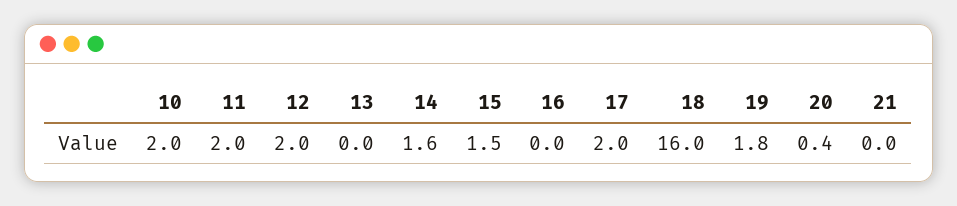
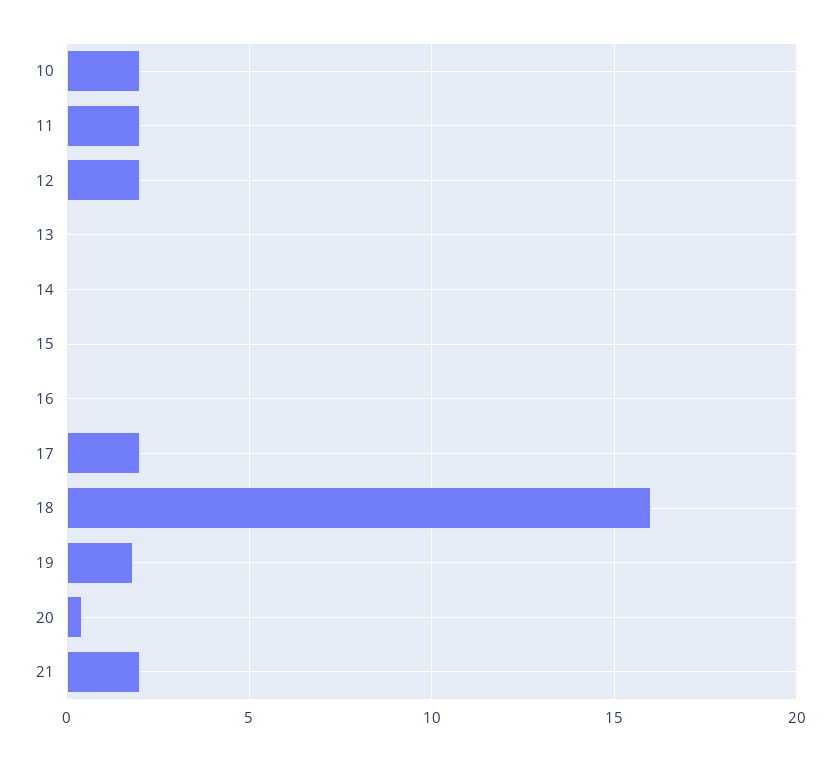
14: 1.6 -> 0
15: 1.5 -> 0
21: 0 -> 2

